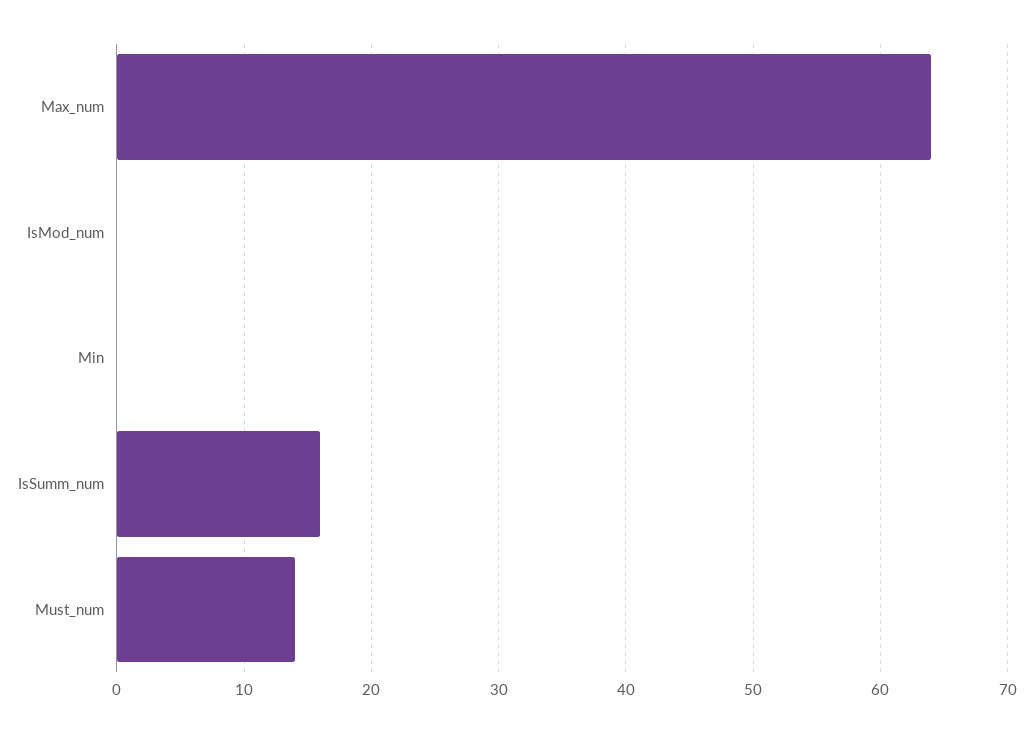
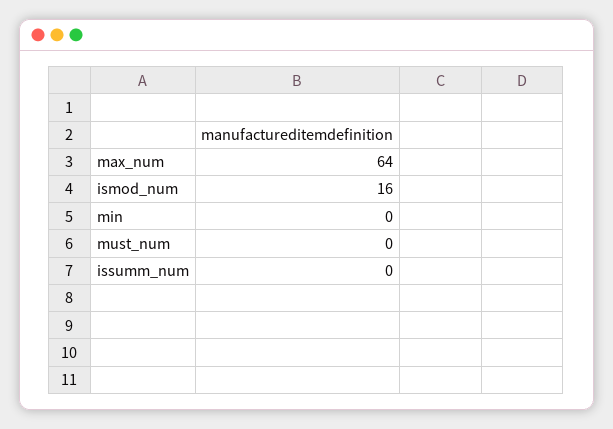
IsMod_num: 0 -> 16
IsSumm_num: 16 -> 0
Must_num: 14 -> 0

